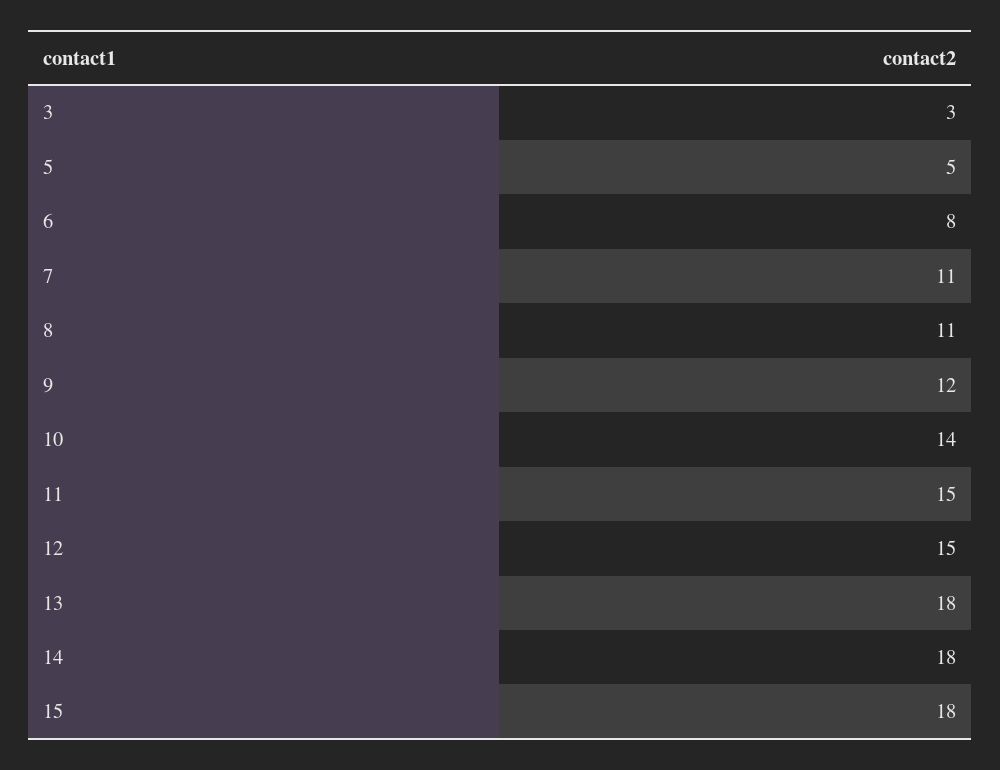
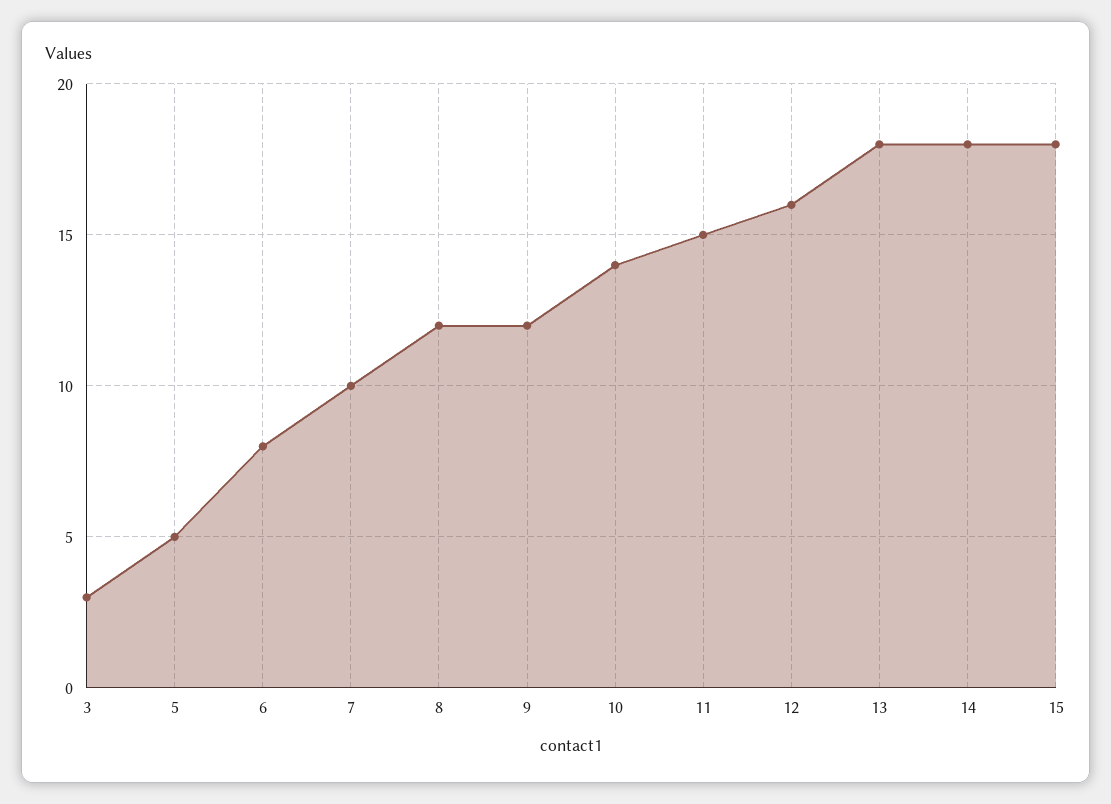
7: 11 -> 10
8: 11 -> 12
12: 15 -> 16

